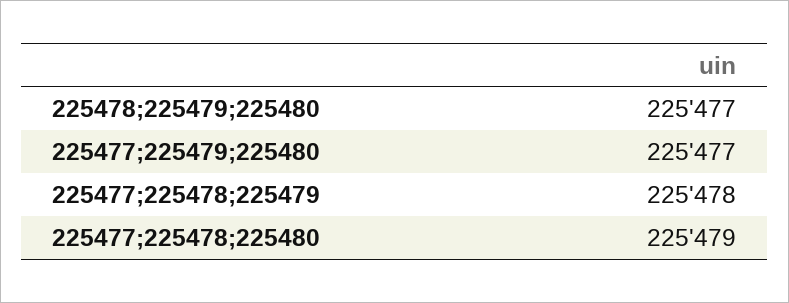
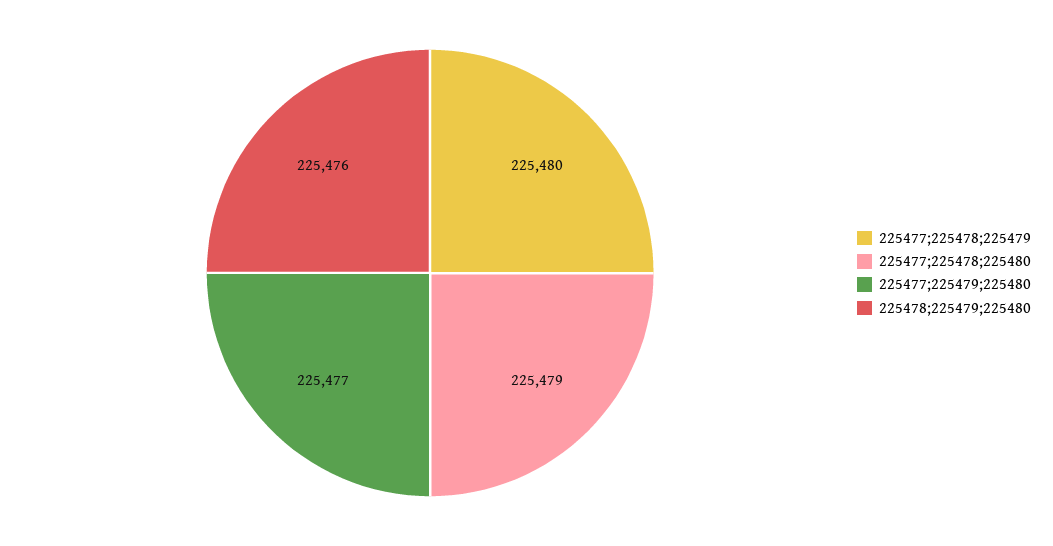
225478;225479;225480: 225477 -> 225476
225477;225478;225479: 225478 -> 225480

